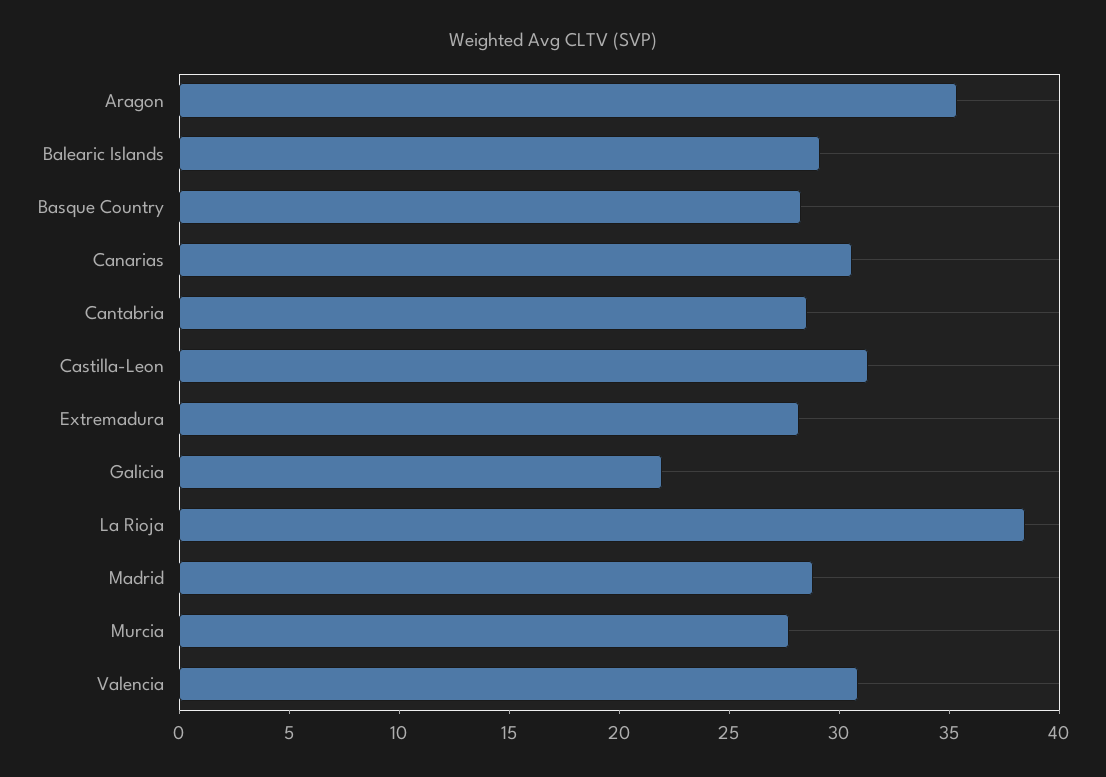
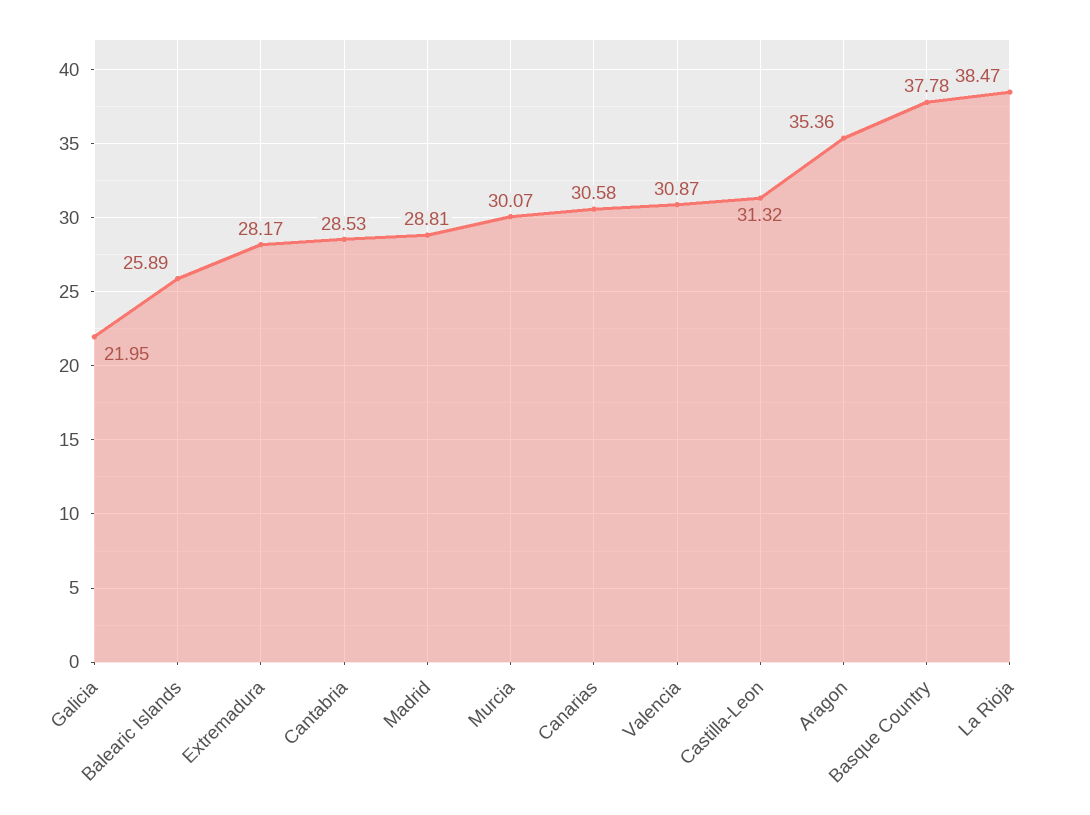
Balearic Islands: 29 -> 25.89
Basque Country: 28 -> 37.78
Murcia: 28 -> 30.07

